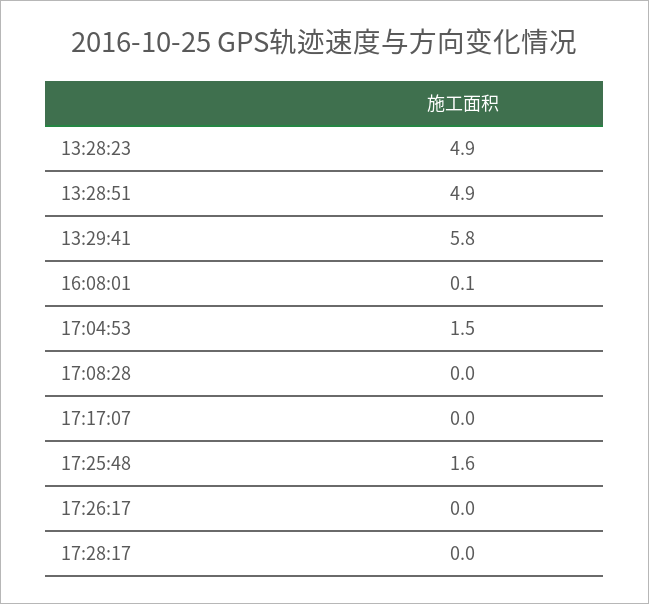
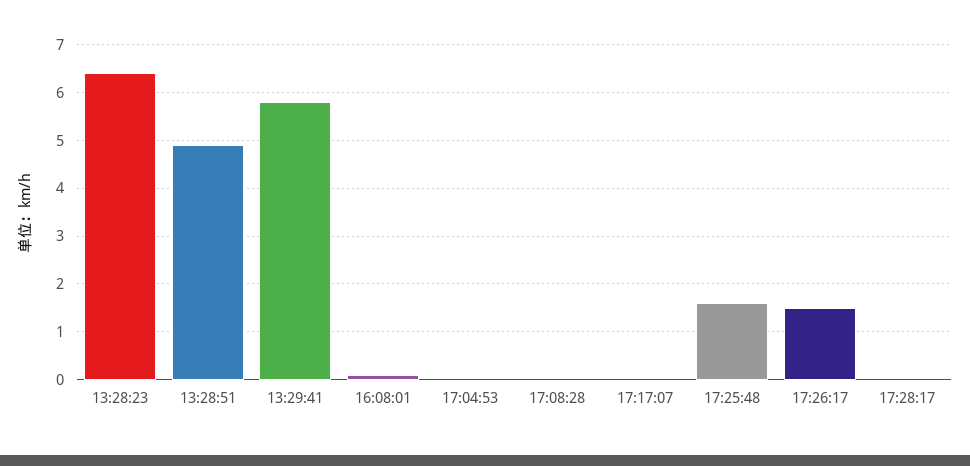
13:28:23: 4.9 -> 6.5
17:04:53: 1.5 -> 0
17:26:17: 0 -> 1.5

